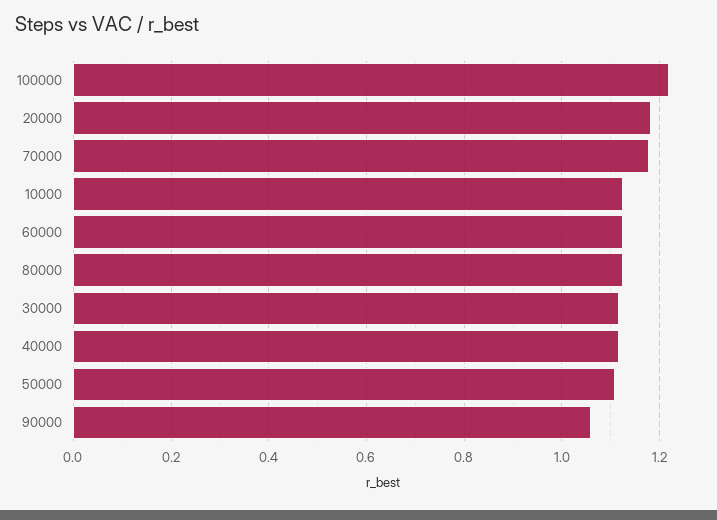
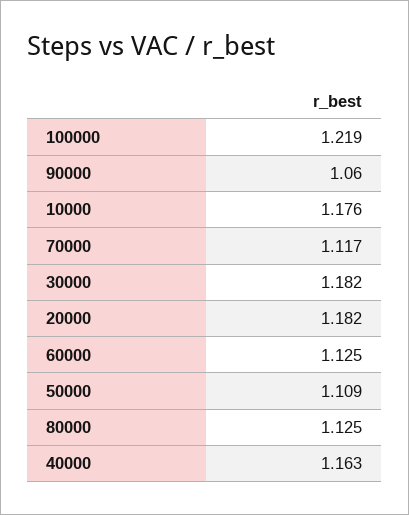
70000: 1.18 -> 1.117
10000: 1.12 -> 1.176
30000: 1.12 -> 1.182
40000: 1.12 -> 1.163

